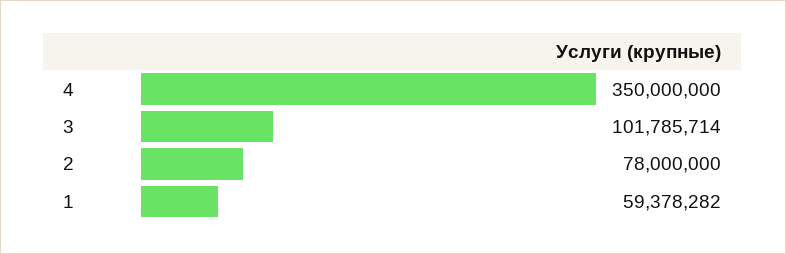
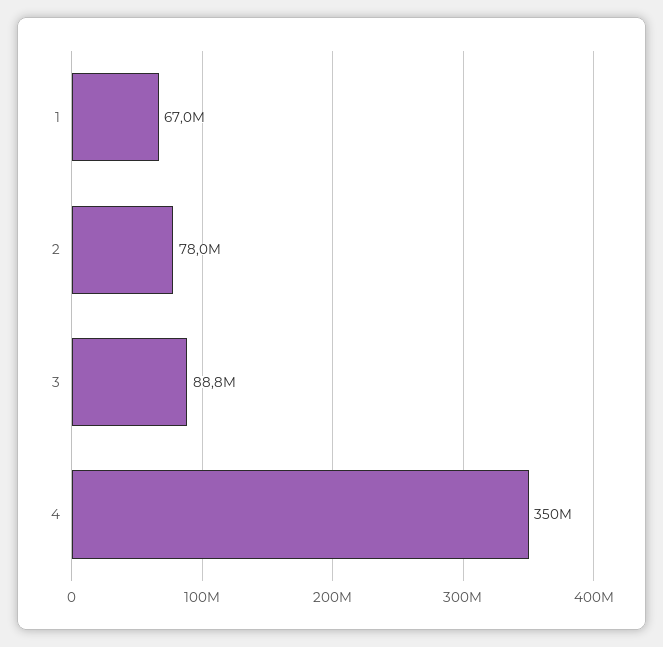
3: 101785714 -> 88800000
1: 59378282 -> 67000000

